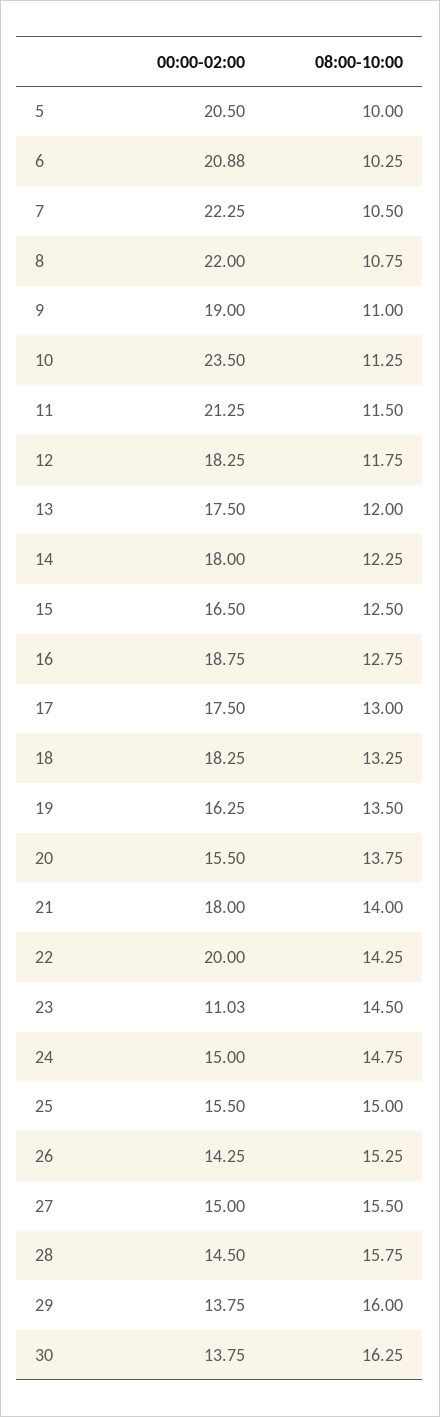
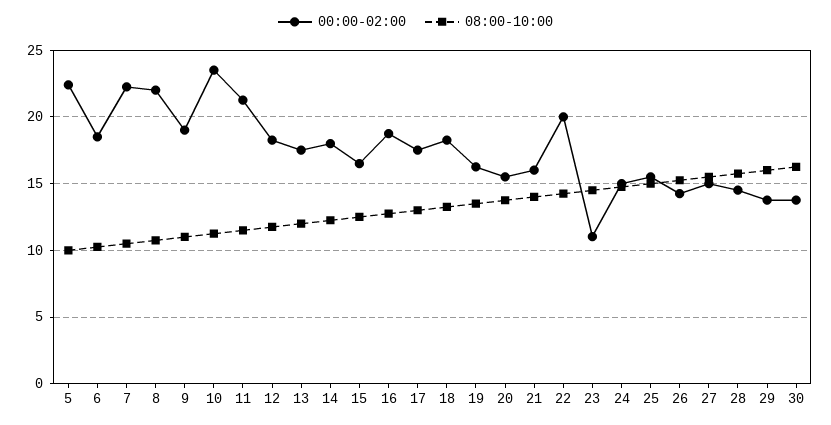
00:00-02:00, 5: 20.5 -> 22.5
00:00-02:00, 6: 20.88 -> 18.5
00:00-02:00, 21: 18 -> 16

